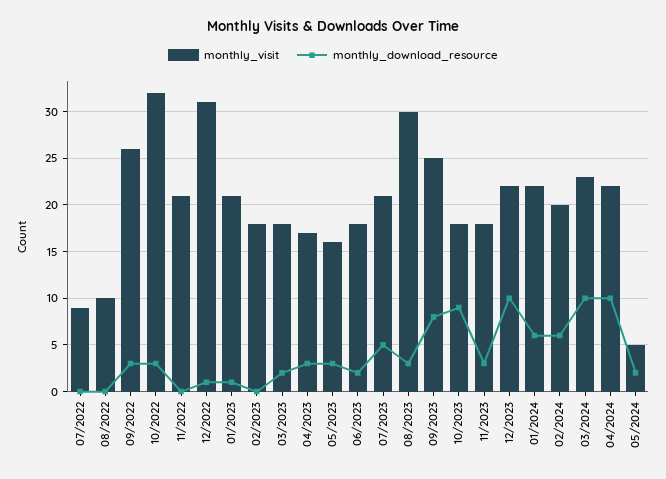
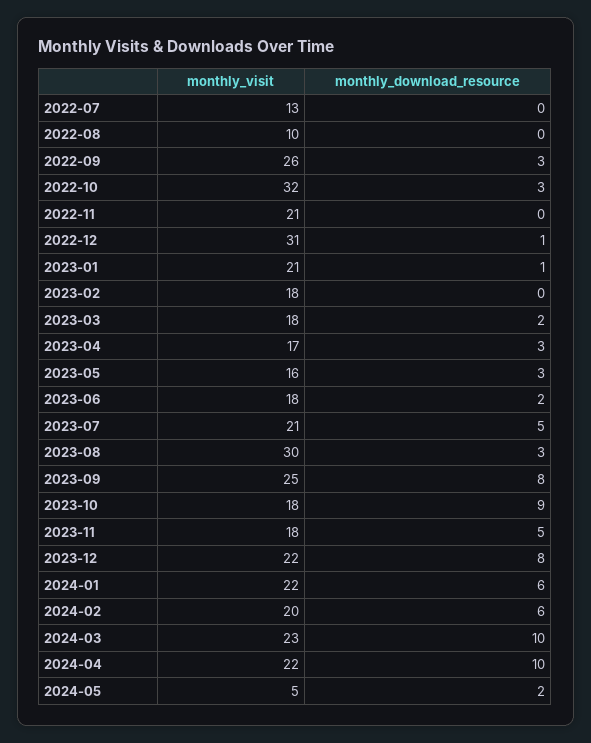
monthly_visit, 07/2022: 9 -> 13
monthly_download_resource, 11/2023: 3 -> 5
monthly_download_resource, 12/2023: 10 -> 8

